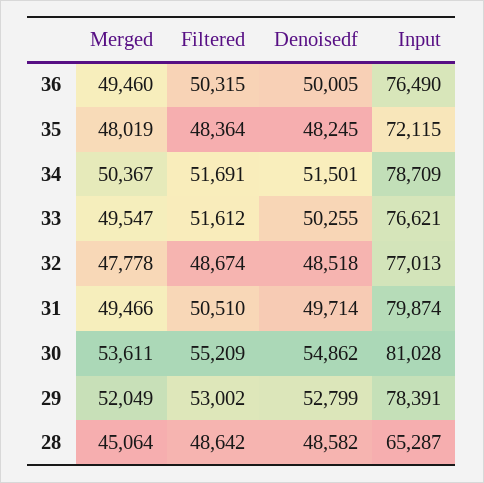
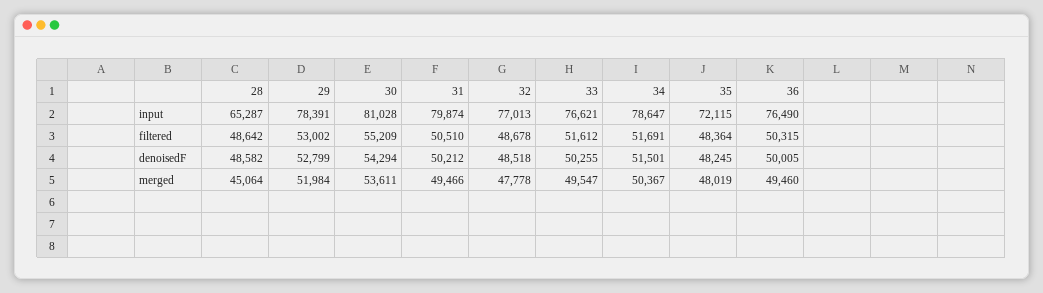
Input, 34: 78709 -> 78647
Filtered, 32: 48674 -> 48678
Denoisedf, 31: 49714 -> 50212
Denoisedf, 30: 54862 -> 54294
Merged, 29: 52049 -> 51984

